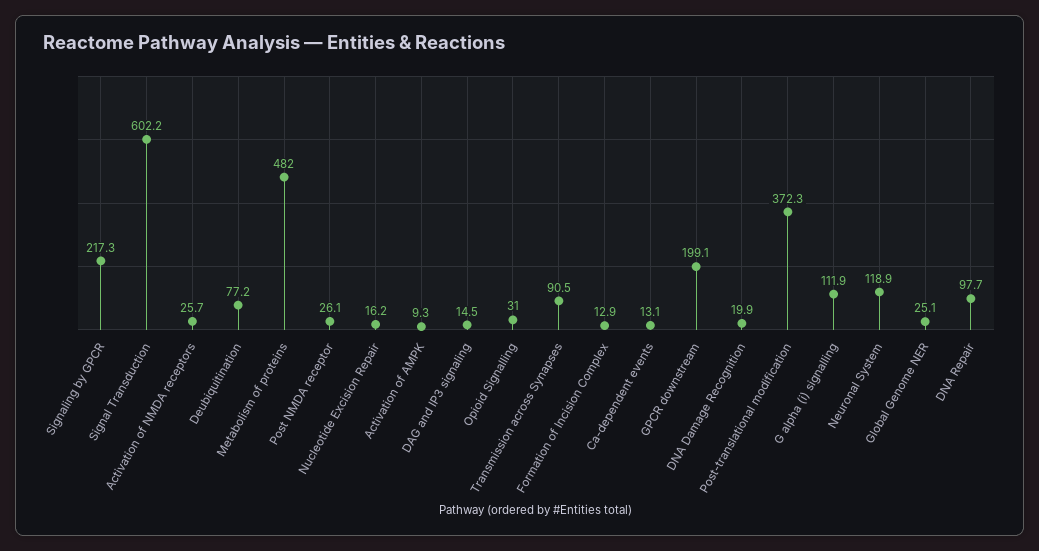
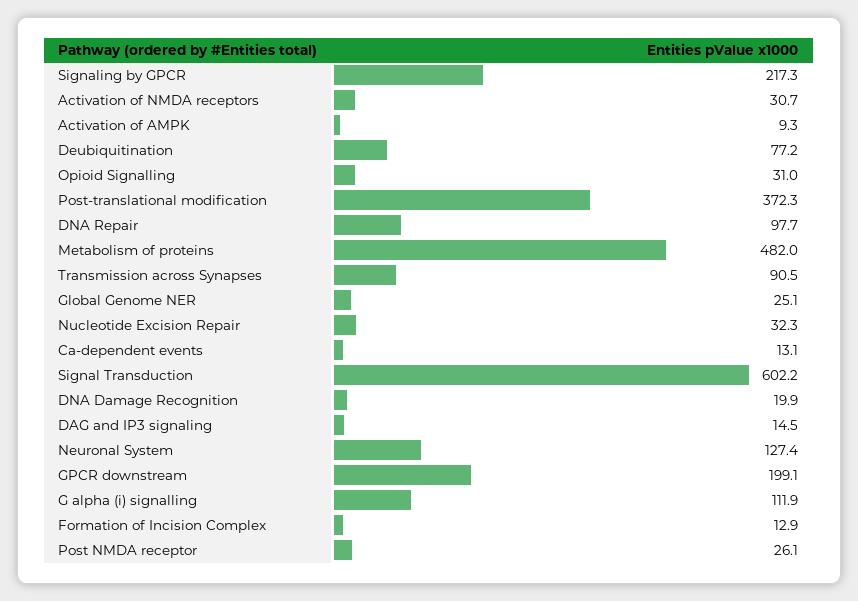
Activation of NMDA receptors: 25.7 -> 30.7
Nucleotide Excision Repair: 16.2 -> 32.3
Neuronal System: 118.9 -> 127.4

